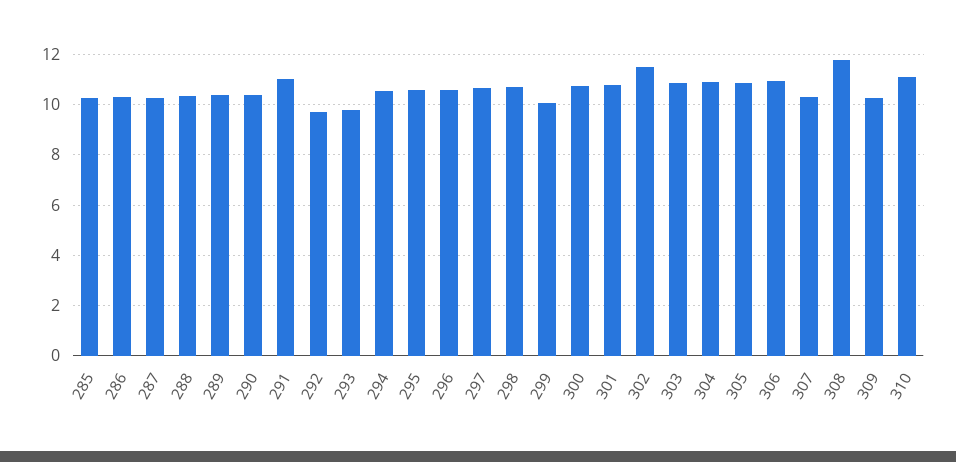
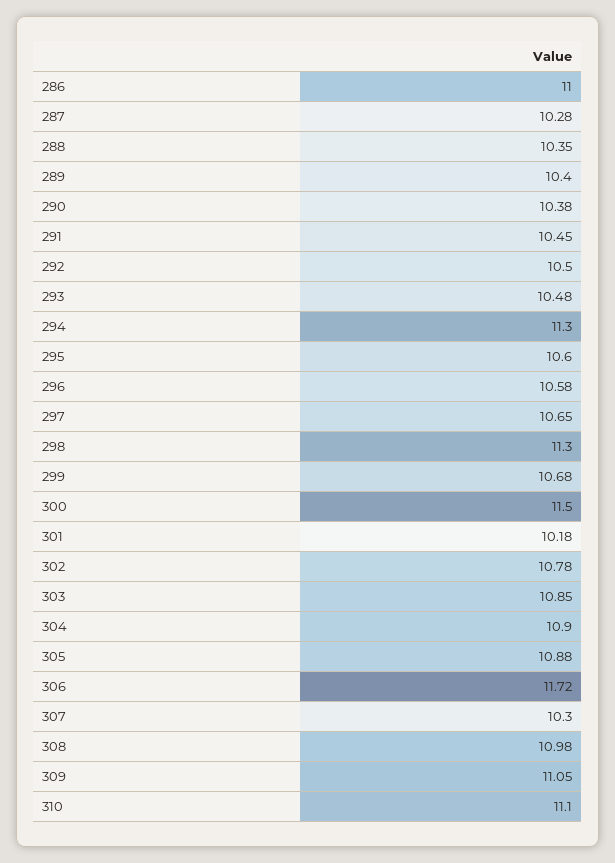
285: 10.25 -> none
286: 10.25 -> 11
291: 11 -> 10.45
292: 9.75 -> 10.5
293: 9.75 -> 10.48
294: 10.5 -> 11.3
298: 10.75 -> 11.3
299: 10 -> 10.68
300: 10.75 -> 11.5
301: 10.75 -> 10.18
302: 11.5 -> 10.78
306: 11 -> 11.72
308: 11.75 -> 10.98
309: 10.25 -> 11.05

